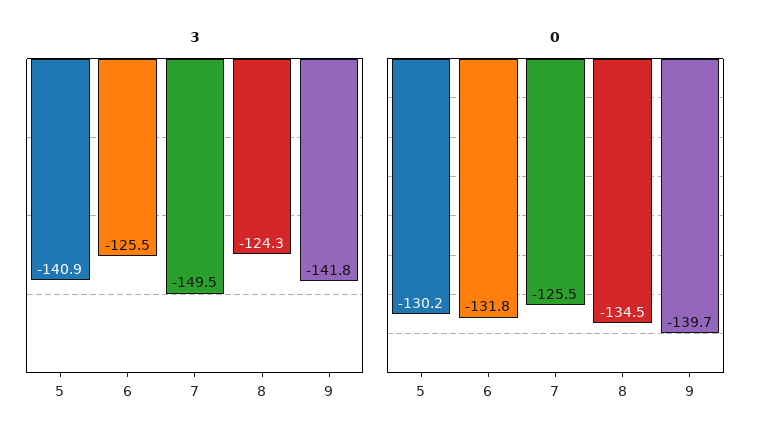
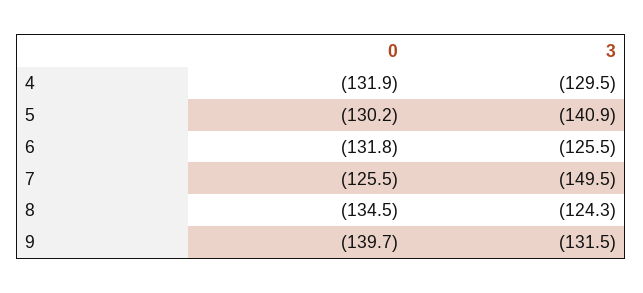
3, 9: -141.8 -> -131.5
0, 4: none -> -131.9
3, 4: none -> -129.5

